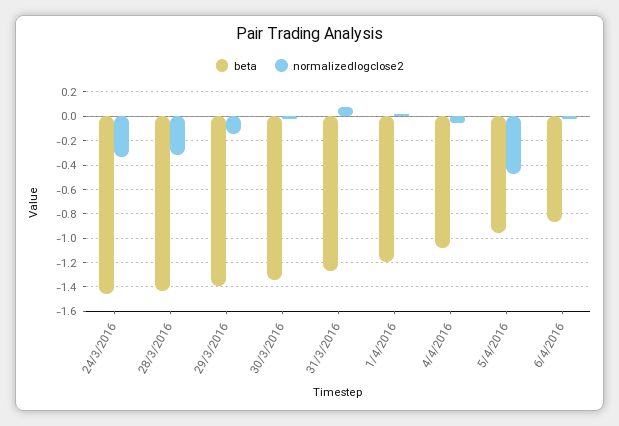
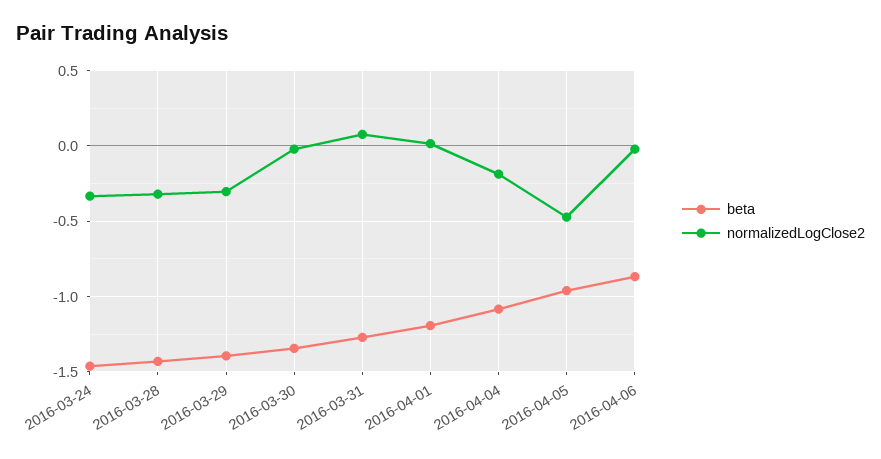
normalizedlogclose2, 29/3/2016: -0.15 -> -0.3
normalizedlogclose2, 4/4/2016: -0.05 -> -0.2

